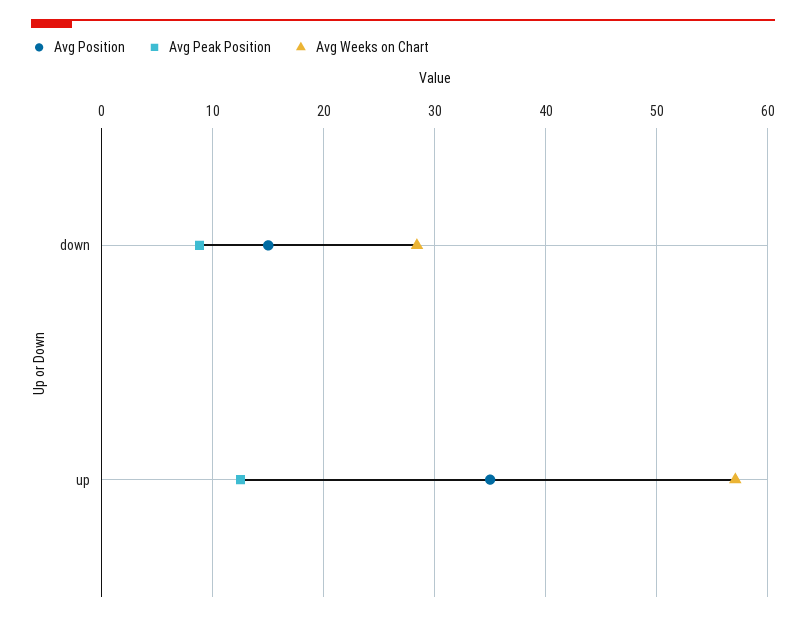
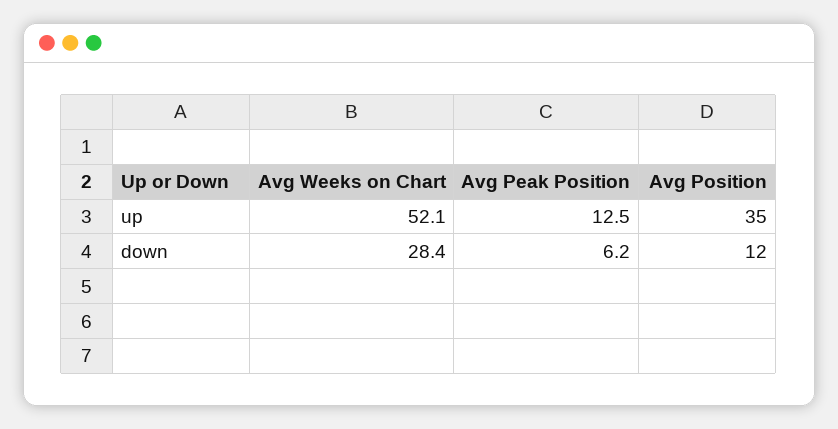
Avg Position, down: 15 -> 12
Avg Peak Position, down: 9 -> 6.2
Avg Weeks on Chart, up: 57 -> 52.1

